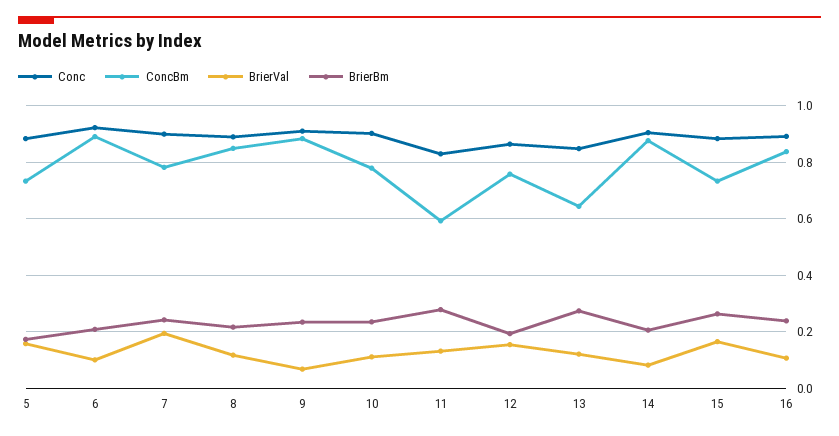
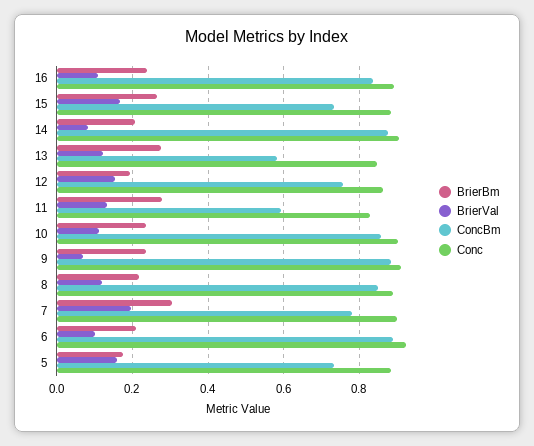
BrierBm, 7: 0.25 -> 0.3
ConcBm, 10: 0.775 -> 0.86
ConcBm, 13: 0.65 -> 0.58

